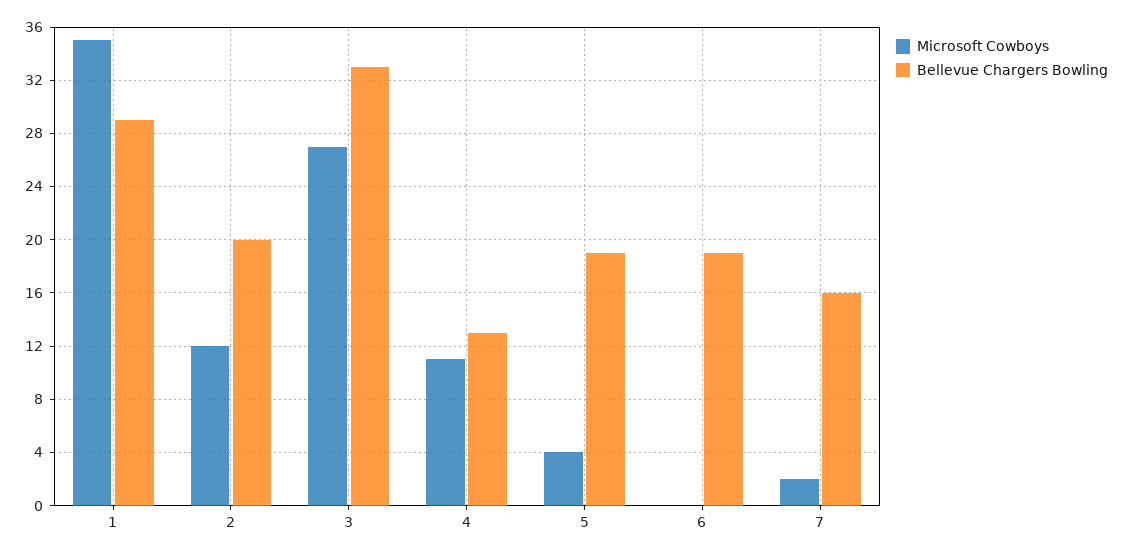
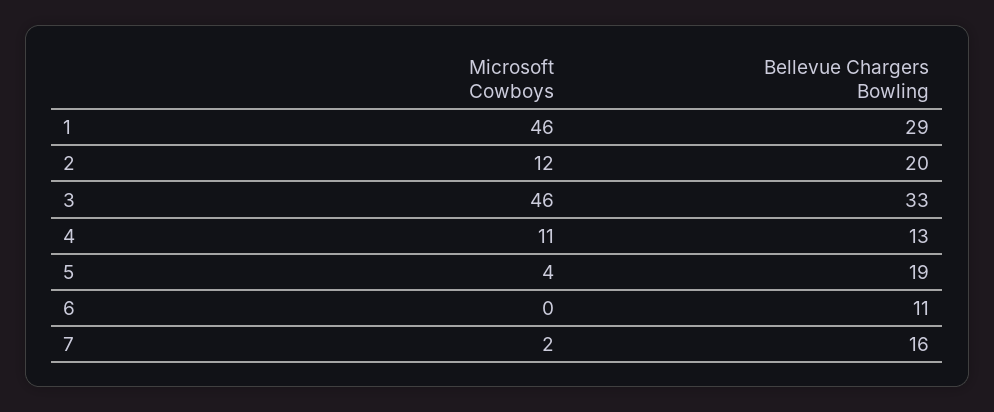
Microsoft Cowboys, 1: 35 -> 46
Microsoft Cowboys, 3: 27 -> 46
Bellevue Chargers Bowling, 6: 19 -> 11

